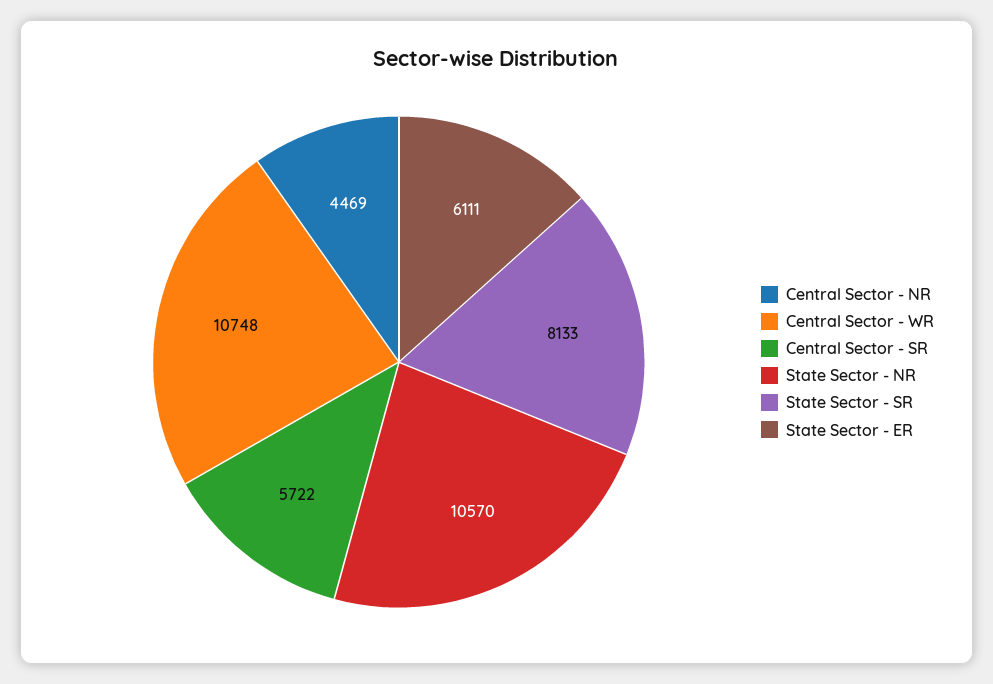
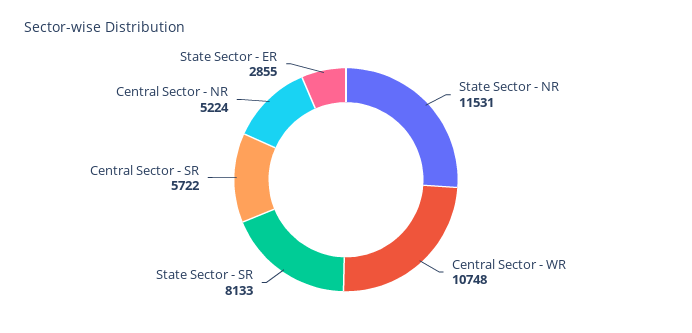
Central Sector - NR: 4469 -> 5224
State Sector - NR: 10570 -> 11531
State Sector - ER: 6111 -> 2855

